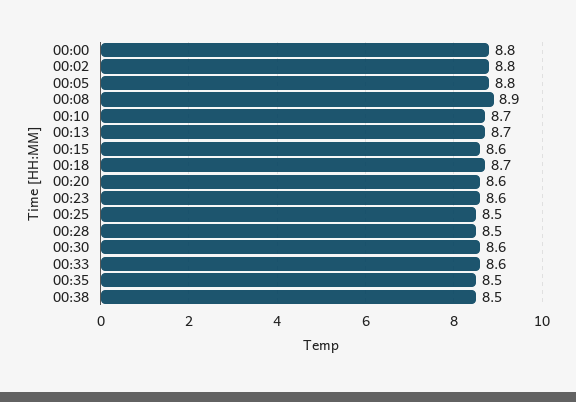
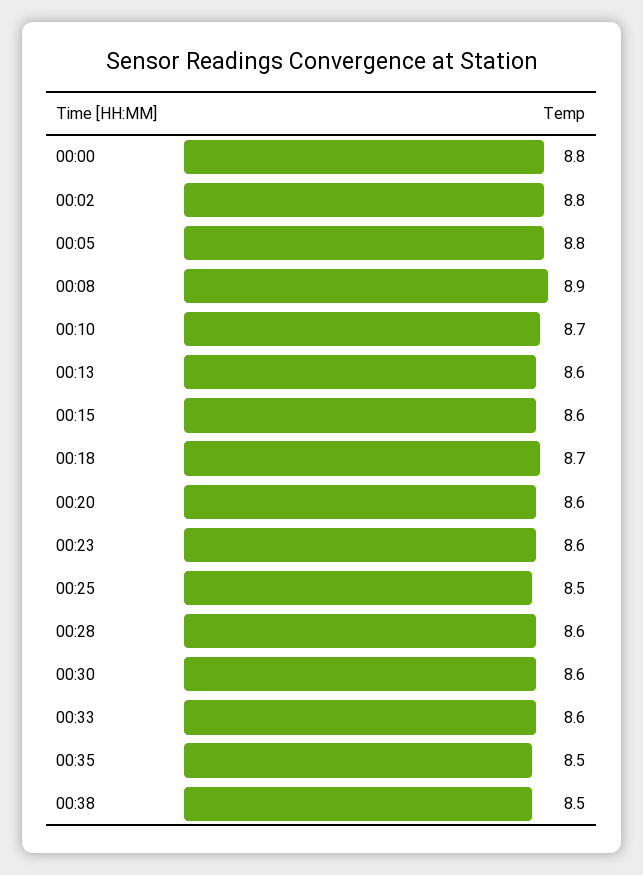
00:13: 8.7 -> 8.6
00:28: 8.5 -> 8.6

